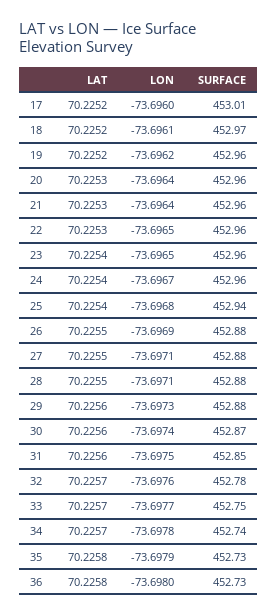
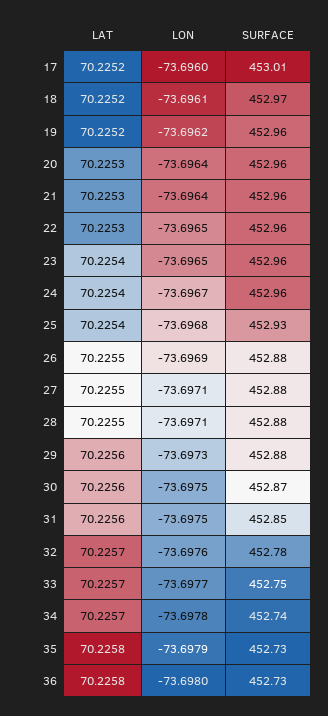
SURFACE, 25: 452.94 -> 452.93
LON, 30: -73.6974 -> -73.6975

